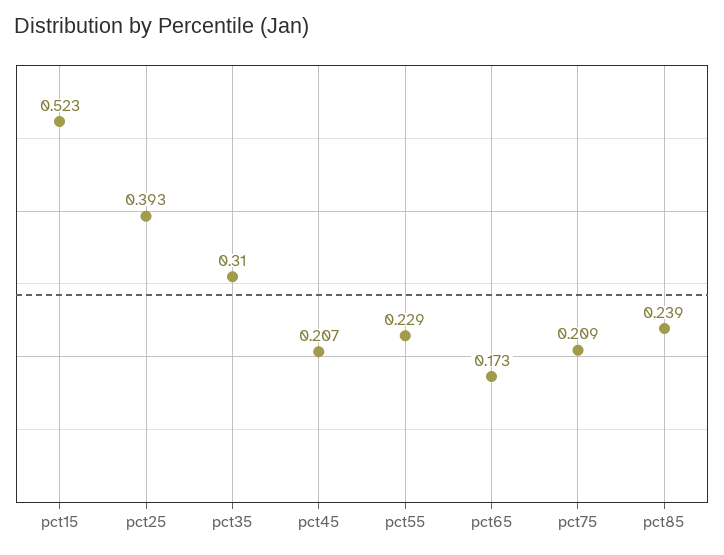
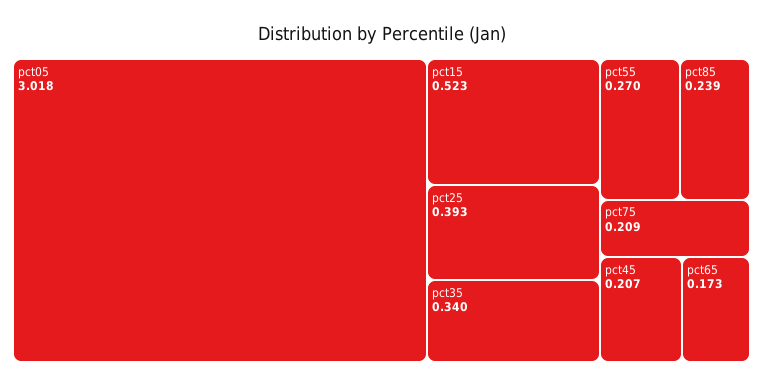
pct35: 0.31 -> 0.34
pct55: 0.229 -> 0.27
pct05: none -> 3.018

